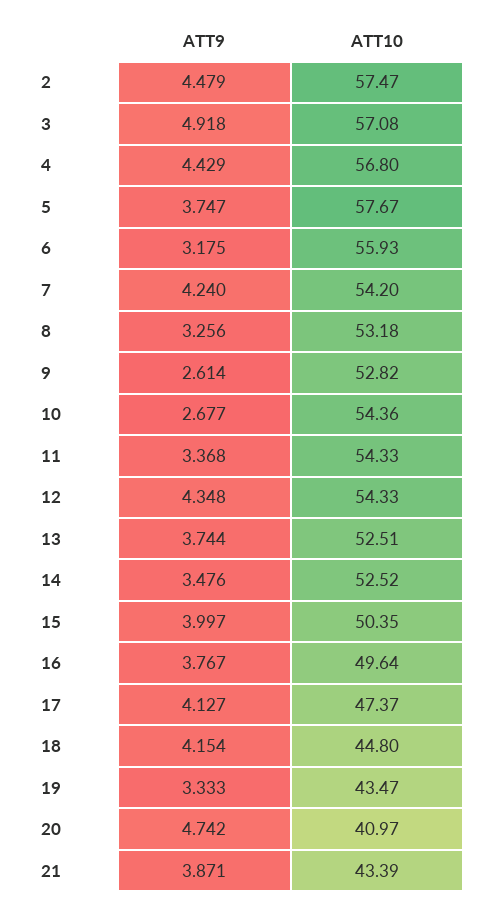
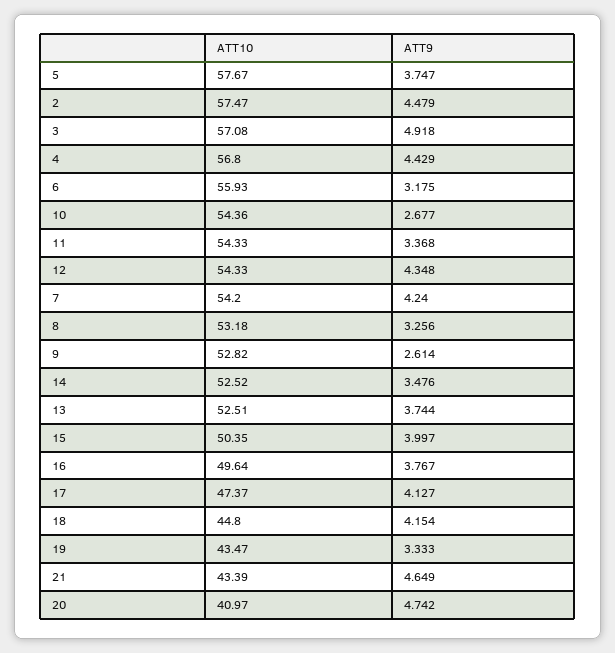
ATT9, 21: 3.871 -> 4.649

